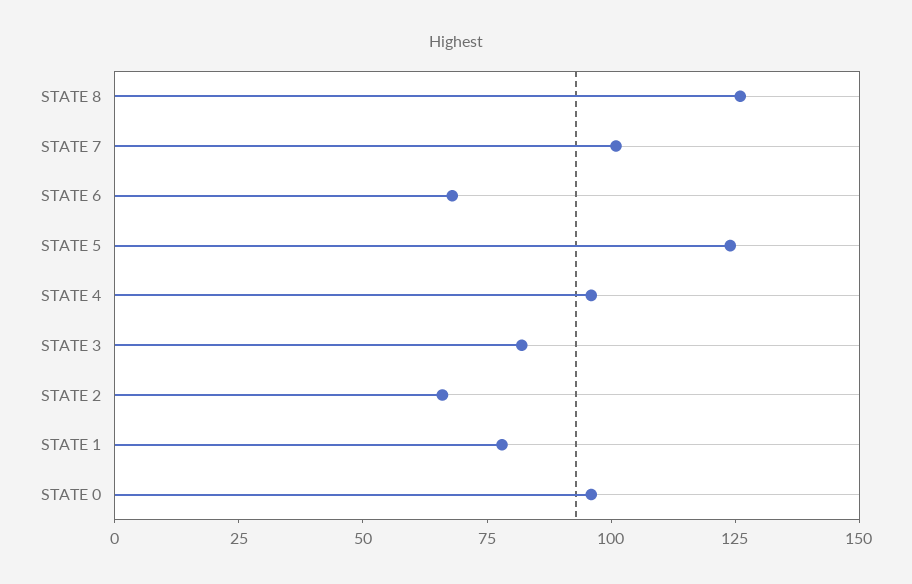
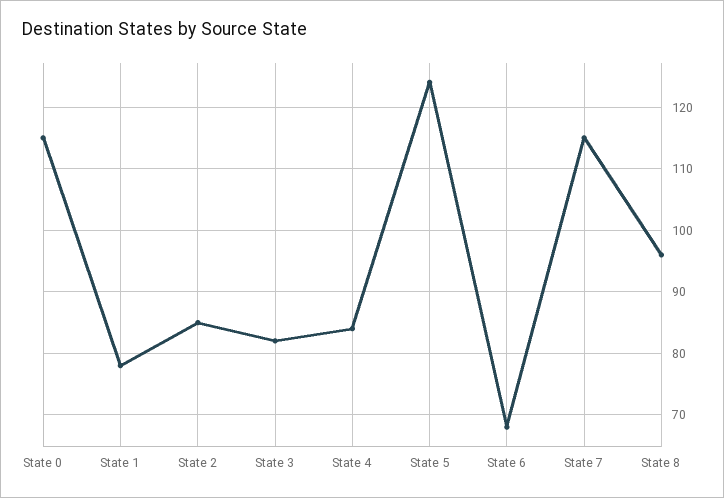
STATE 8: 125 -> 96
STATE 7: 100 -> 115
STATE 4: 95 -> 84
STATE 2: 65 -> 85
STATE 0: 95 -> 115

